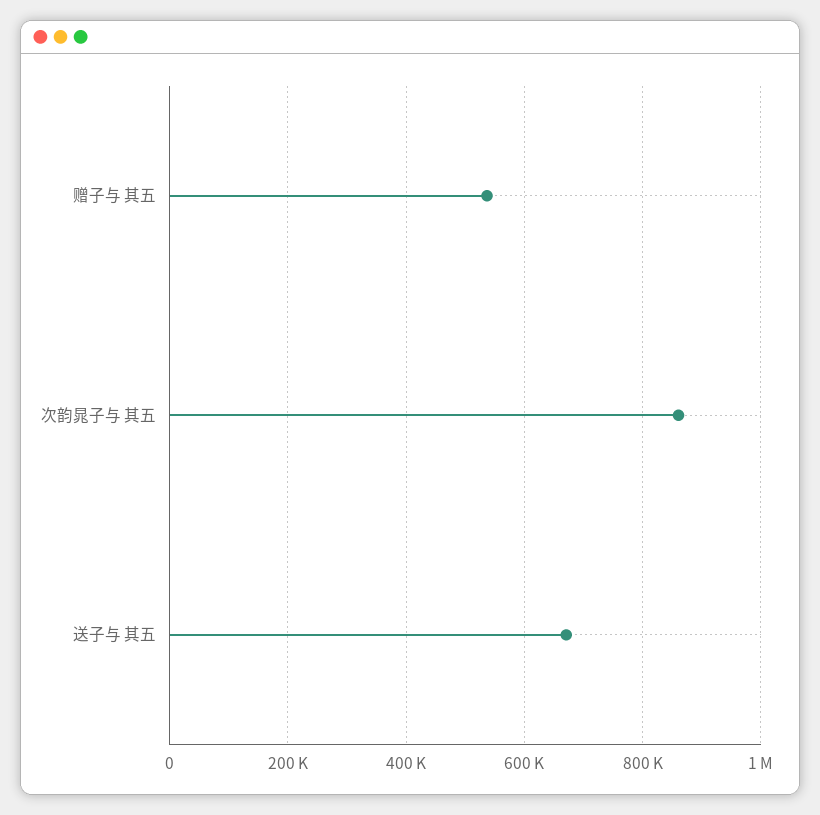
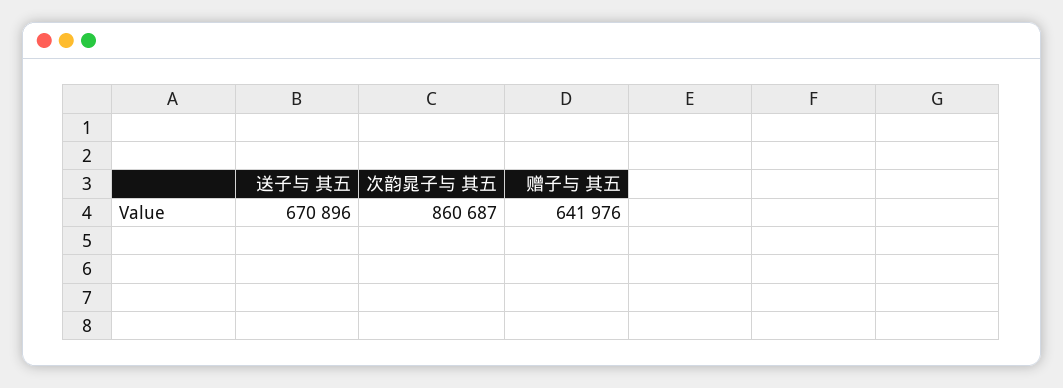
赠子与 其五: 540000 -> 641976

